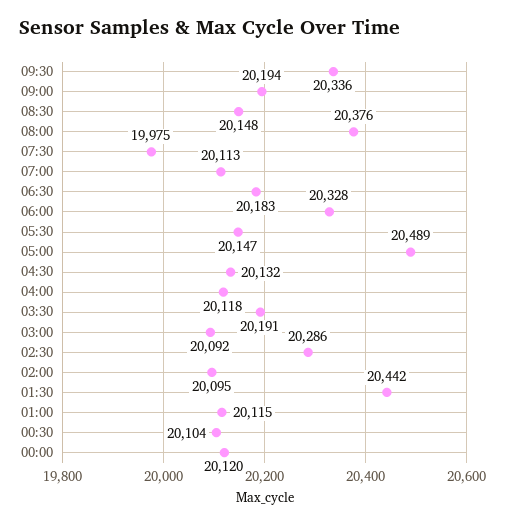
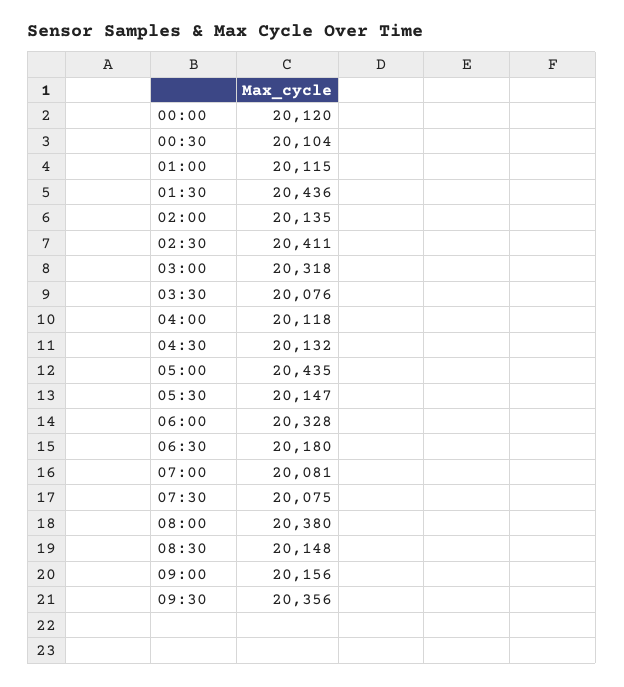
09:30: 20336 -> 20356
09:00: 20194 -> 20156
08:00: 20376 -> 20380
07:30: 19975 -> 20075
07:00: 20113 -> 20081
06:30: 20183 -> 20180
05:00: 20489 -> 20435
03:30: 20191 -> 20076
03:00: 20092 -> 20318
02:30: 20286 -> 20411
02:00: 20095 -> 20135
01:30: 20442 -> 20436

